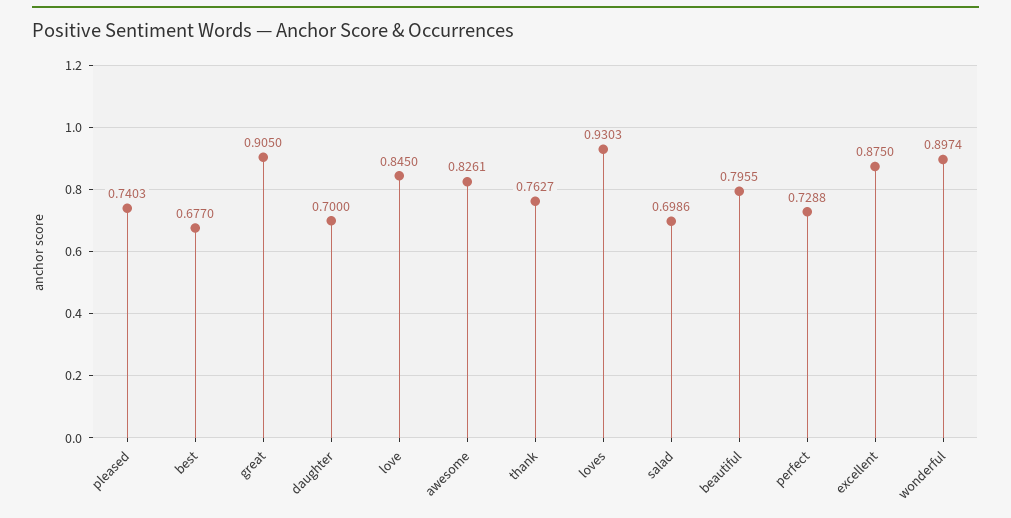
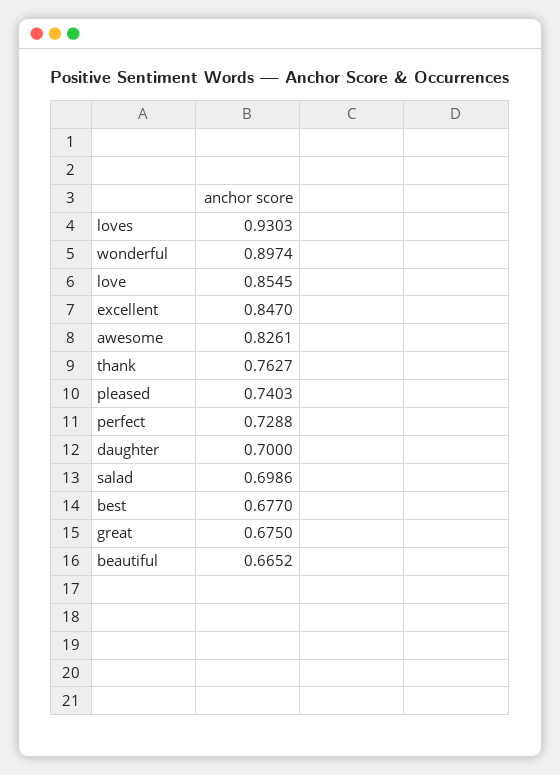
great: 0.905 -> 0.675
love: 0.845 -> 0.8545
beautiful: 0.7955 -> 0.6652
excellent: 0.875 -> 0.847

